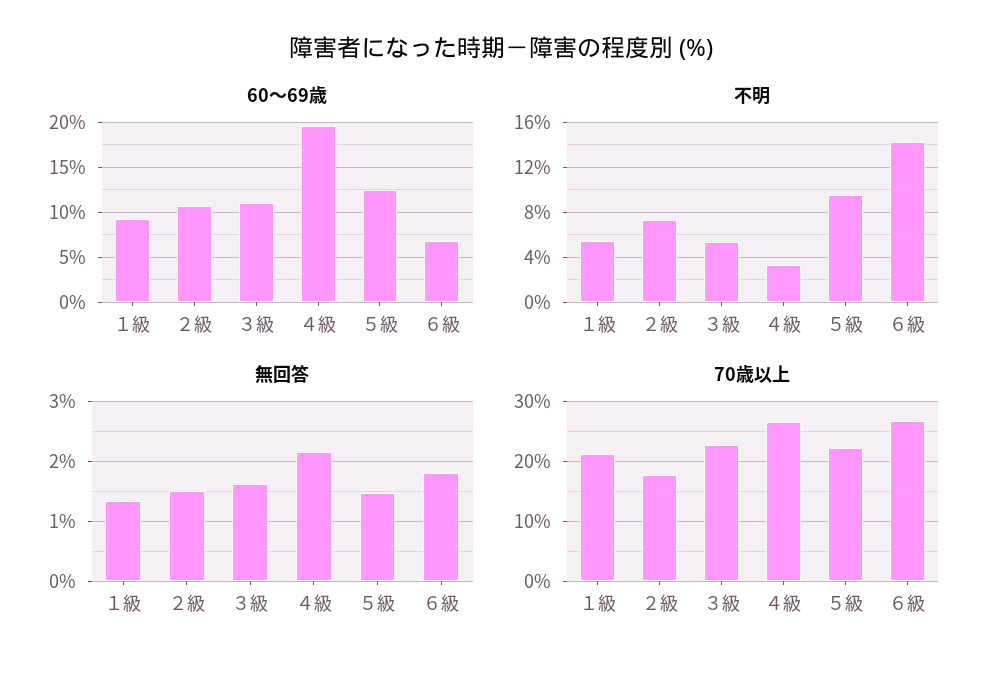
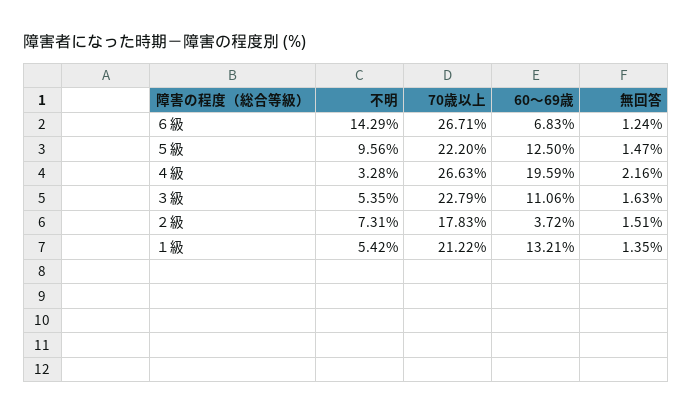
60～69歳, １級: 9 -> 13.21
60～69歳, ２級: 11 -> 3.72
無回答, ６級: 1.8 -> 1.24

